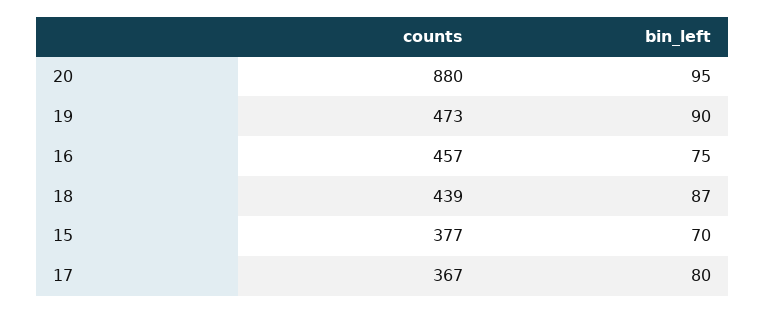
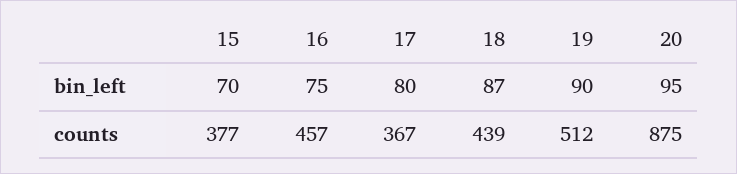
counts, 20: 880 -> 875
counts, 19: 473 -> 512

